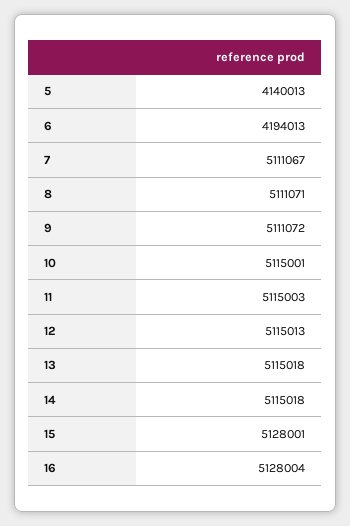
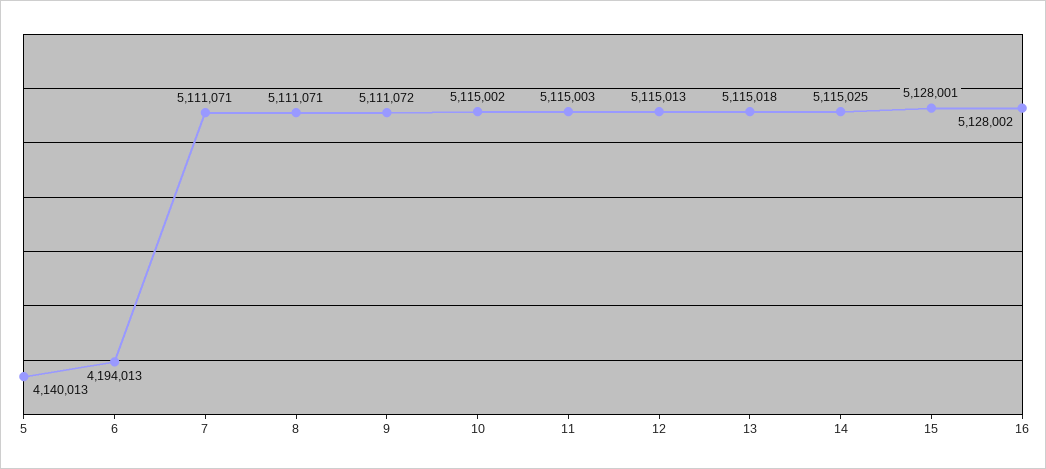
7: 5111067 -> 5111071
10: 5115001 -> 5115002
14: 5115018 -> 5115025
16: 5128004 -> 5128002

